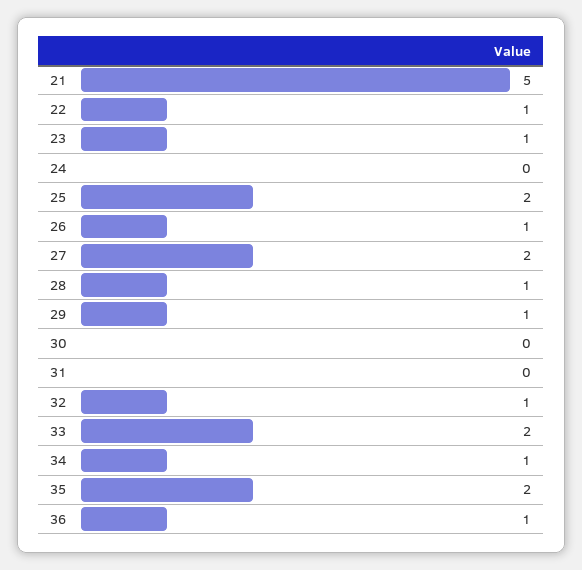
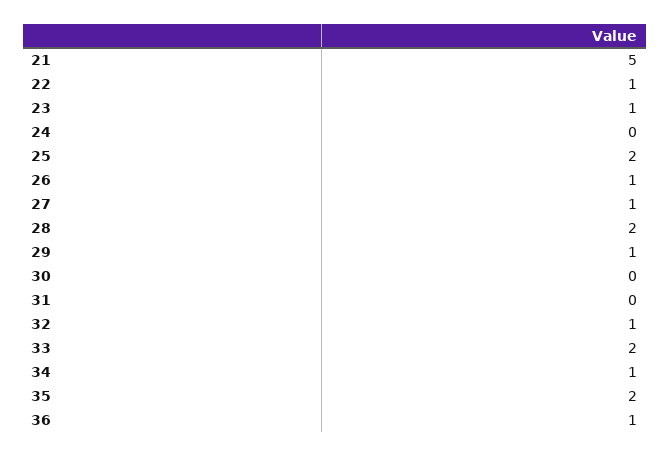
27: 2 -> 1
28: 1 -> 2

